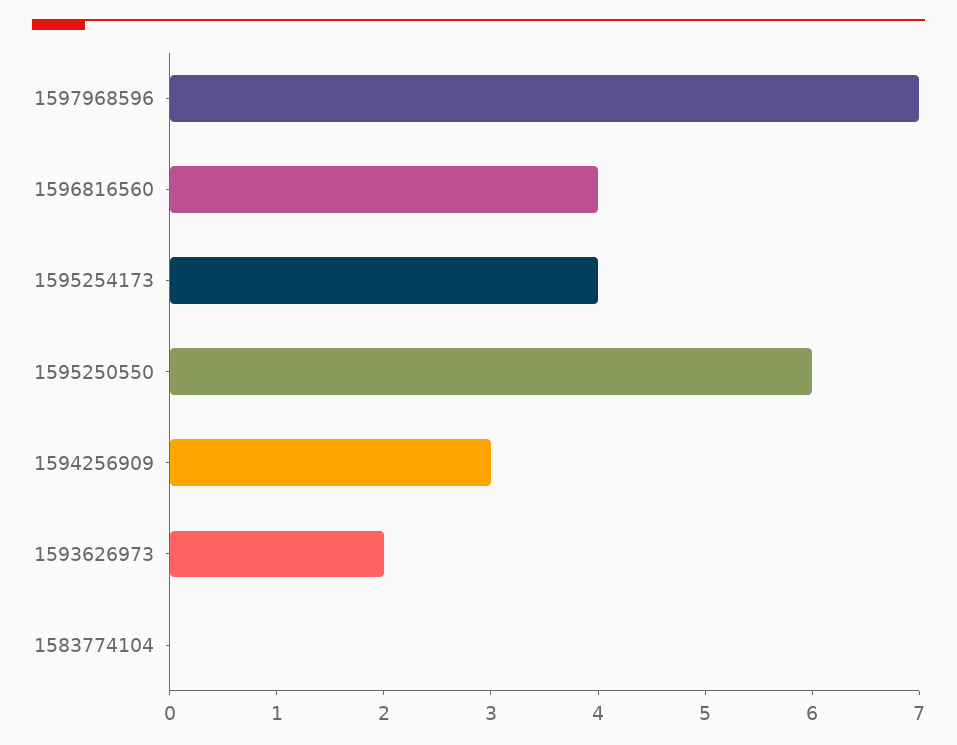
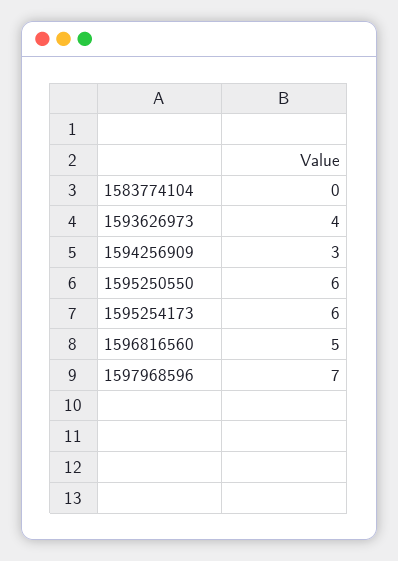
1596816560: 4 -> 5
1595254173: 4 -> 6
1593626973: 2 -> 4

